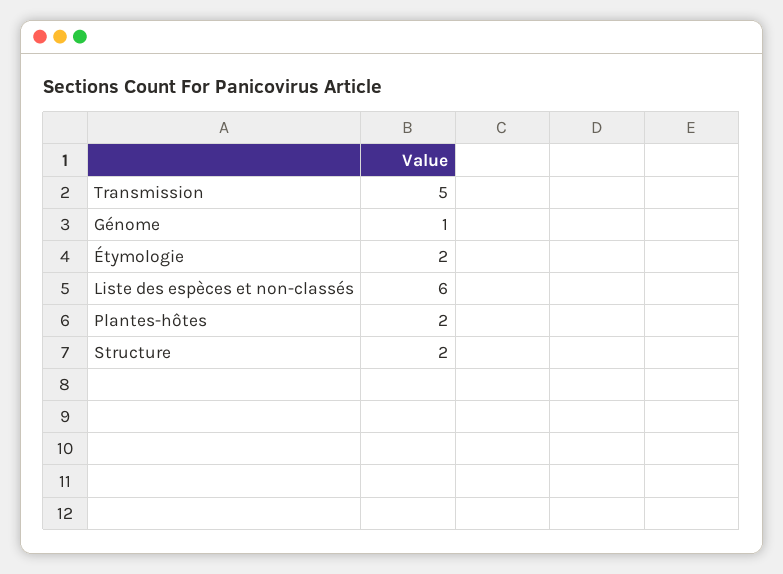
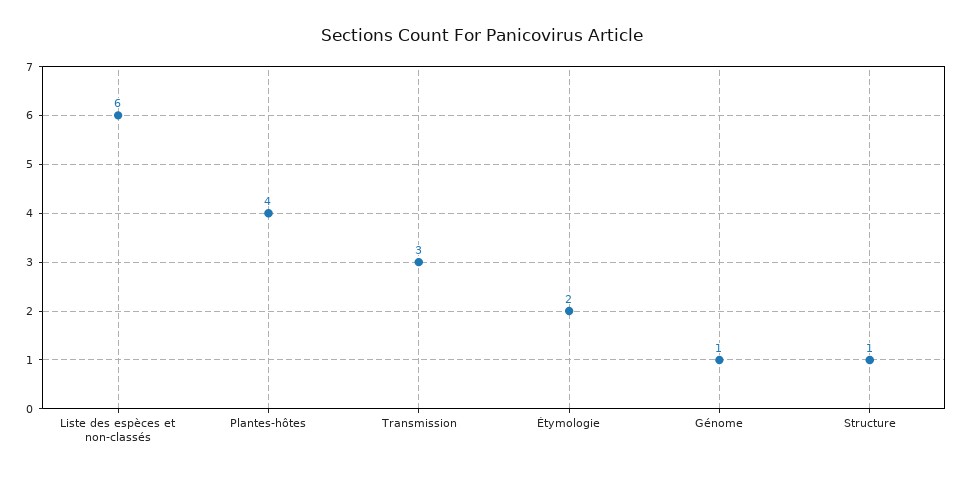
Transmission: 5 -> 3
Plantes-hôtes: 2 -> 4
Structure: 2 -> 1

